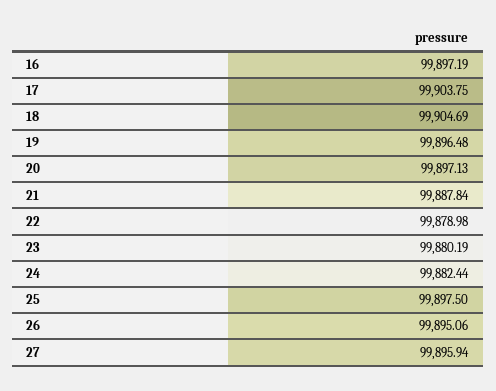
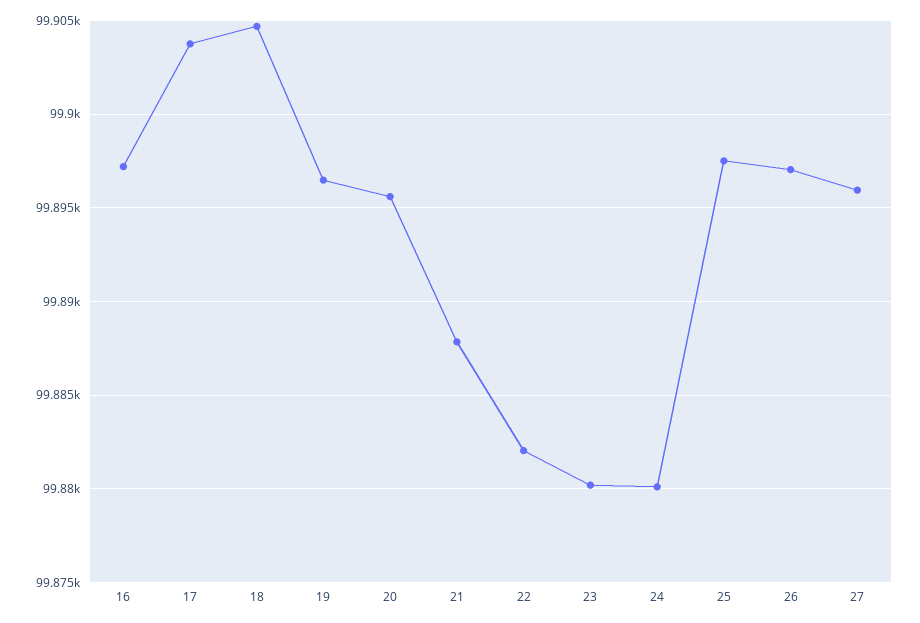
20: 99897.13 -> 99895.5
22: 99878.98 -> 99882
24: 99882.44 -> 99880
26: 99895.06 -> 99897

